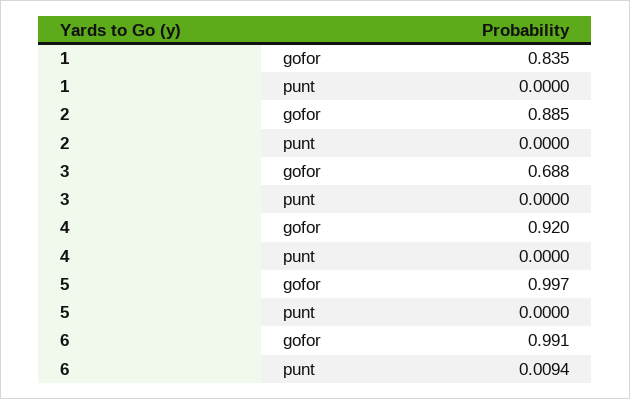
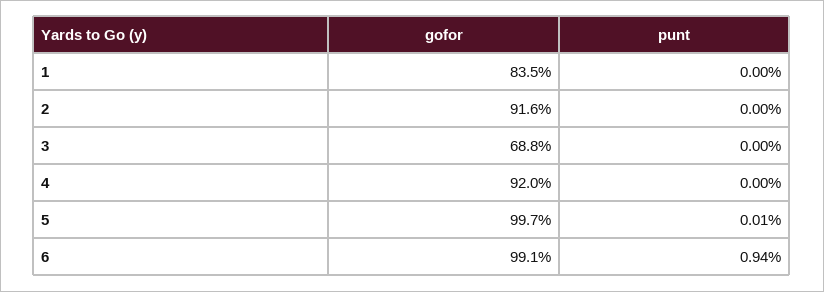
2, gofor: 0.885 -> 0.916
5, punt: 0 -> 0.0001

